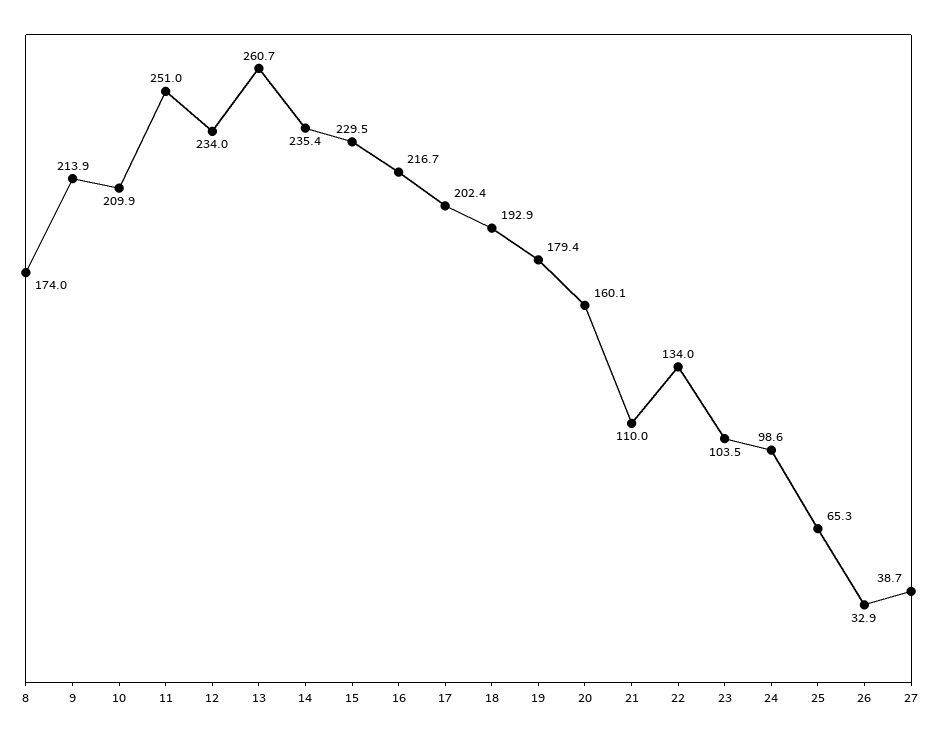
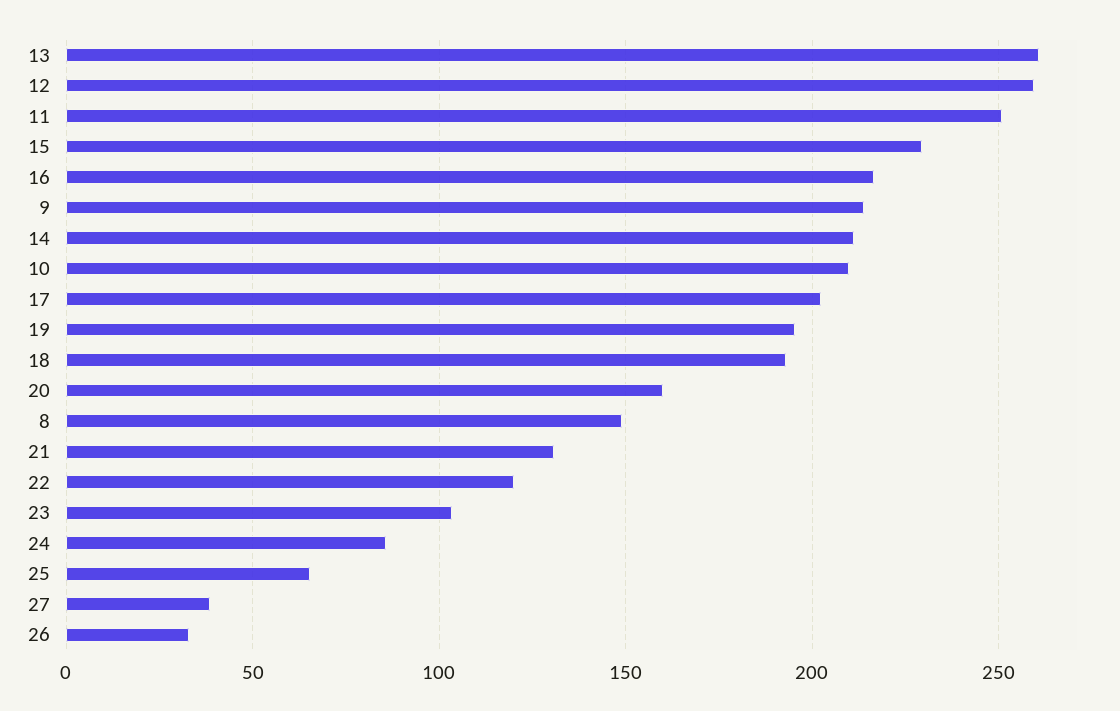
8: 174 -> 150
12: 234 -> 260
14: 235.4 -> 210
19: 179.4 -> 195
21: 110 -> 130
22: 134 -> 120
24: 98.6 -> 85

